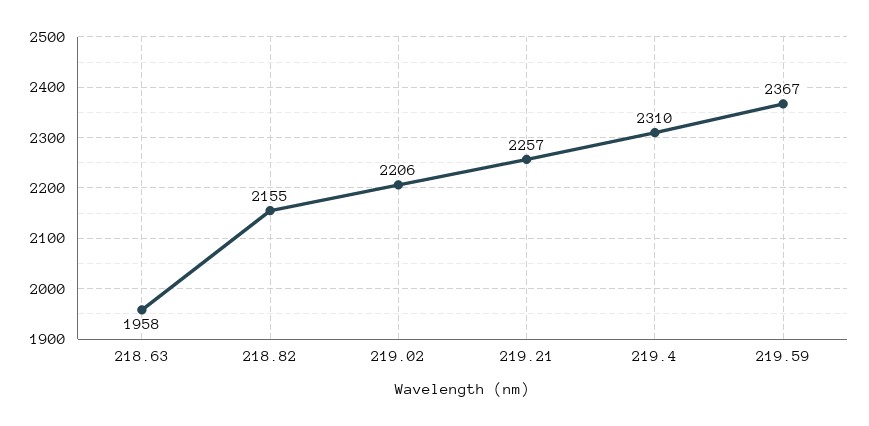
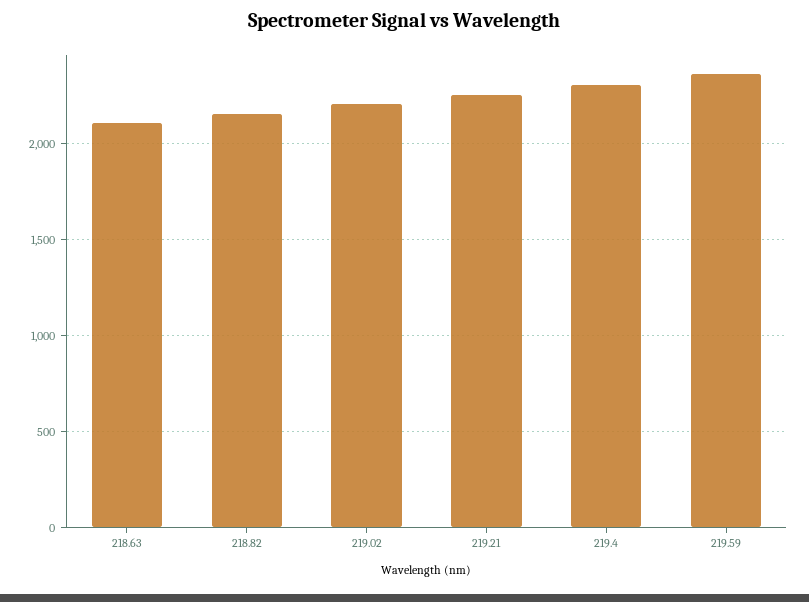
218.63: 1958 -> 2100

